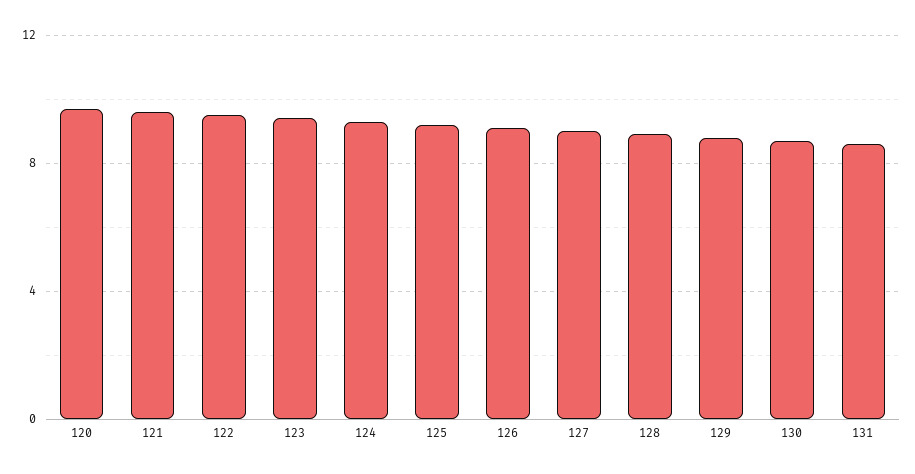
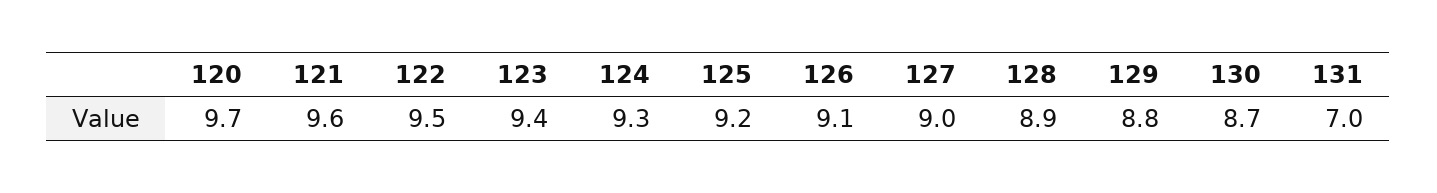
131: 8.5 -> 7

